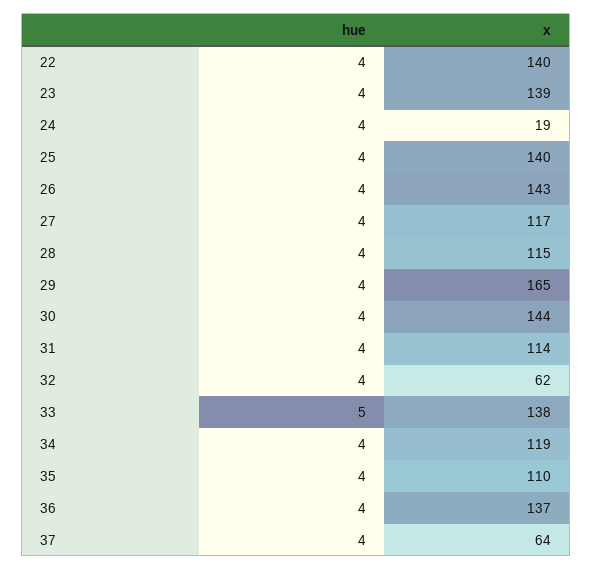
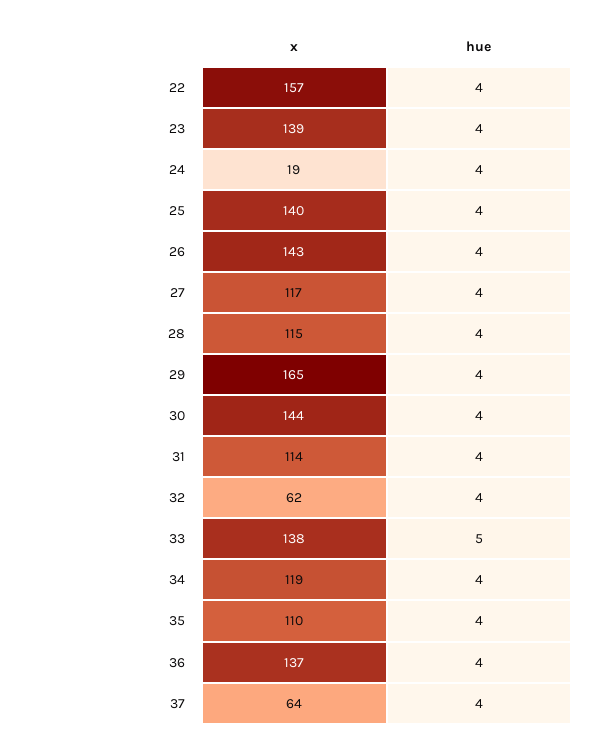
x, 22: 140 -> 157

